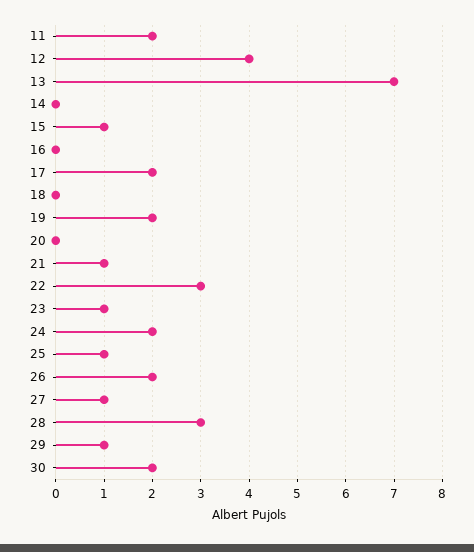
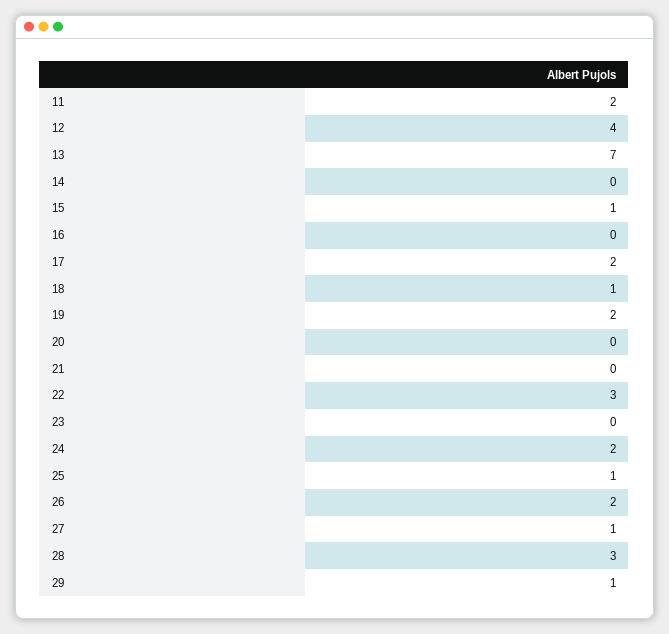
18: 0 -> 1
21: 1 -> 0
23: 1 -> 0
30: 2 -> none

